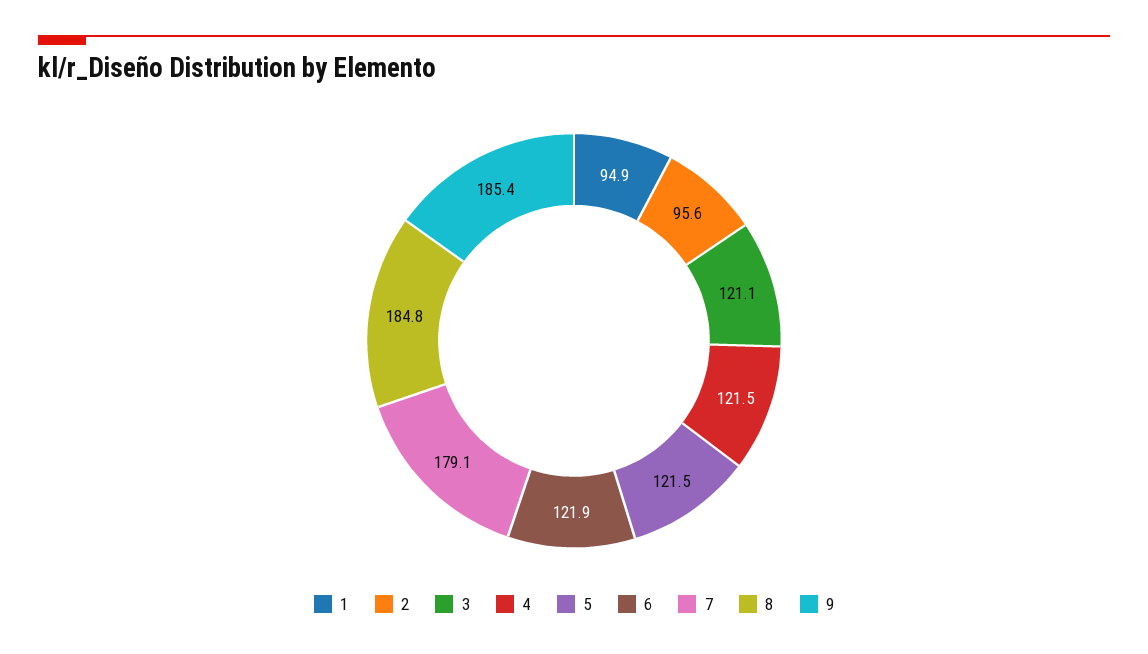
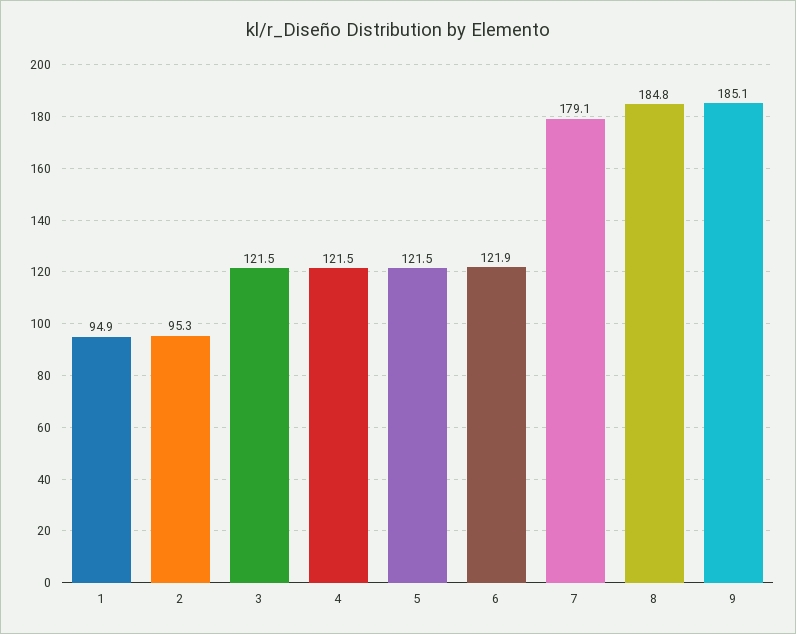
2: 95.6 -> 95.3
3: 121.1 -> 121.5
9: 185.4 -> 185.1

